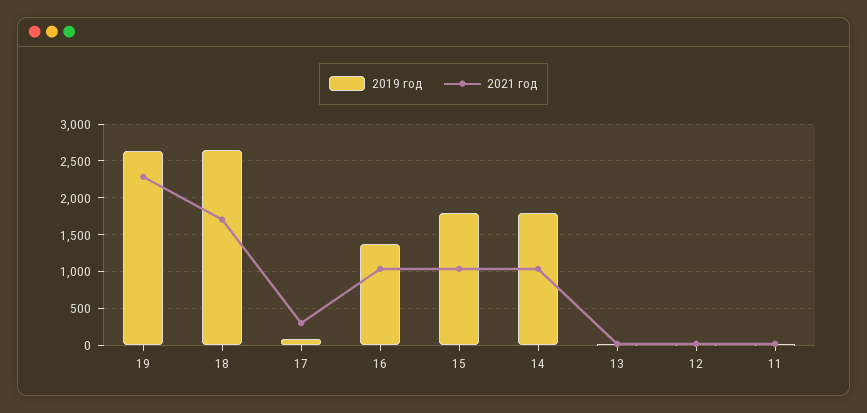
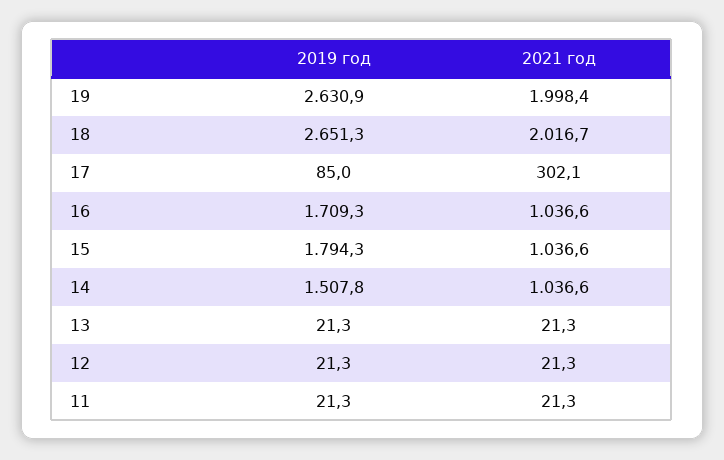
2021 год, 19: 2300 -> 1998.4
2021 год, 18: 1700 -> 2016.7
2019 год, 16: 1400 -> 1709.3
2019 год, 14: 1800 -> 1507.8

